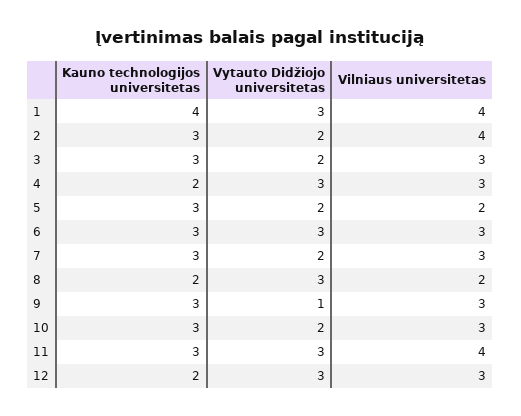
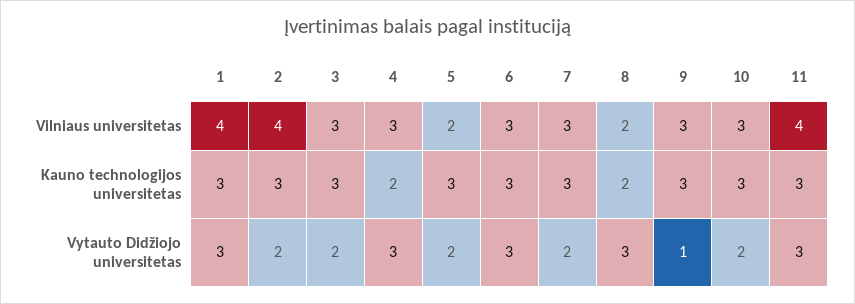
Kauno technologijos universitetas, 1: 4 -> 3
Kauno technologijos universitetas, 12: 2 -> none
Vytauto Didžiojo universitetas, 12: 3 -> none
Vilniaus universitetas, 12: 3 -> none

